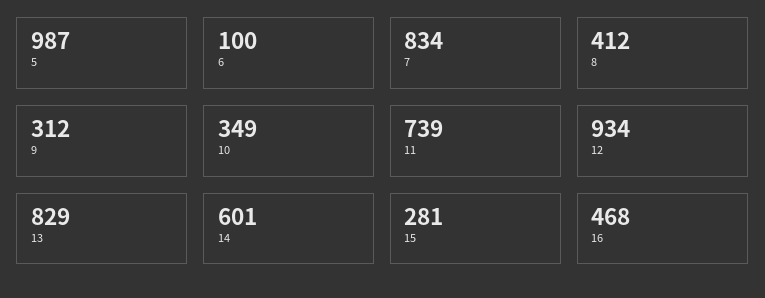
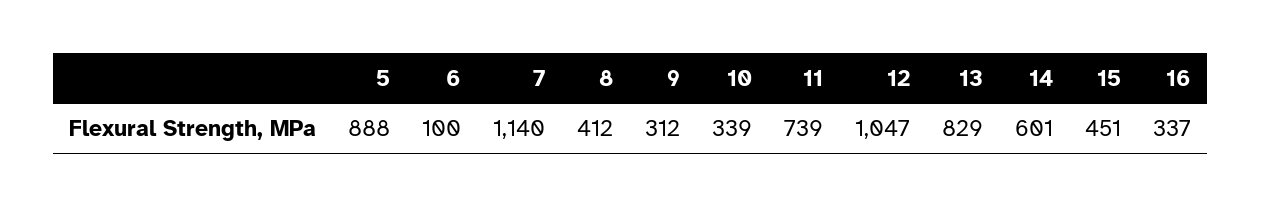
5: 987 -> 888
7: 834 -> 1140
10: 349 -> 339
12: 934 -> 1047
15: 281 -> 451
16: 468 -> 337

